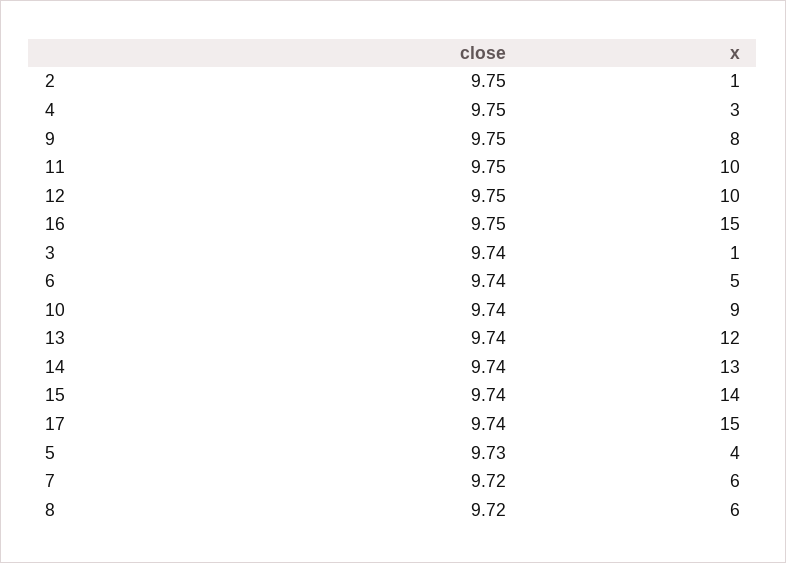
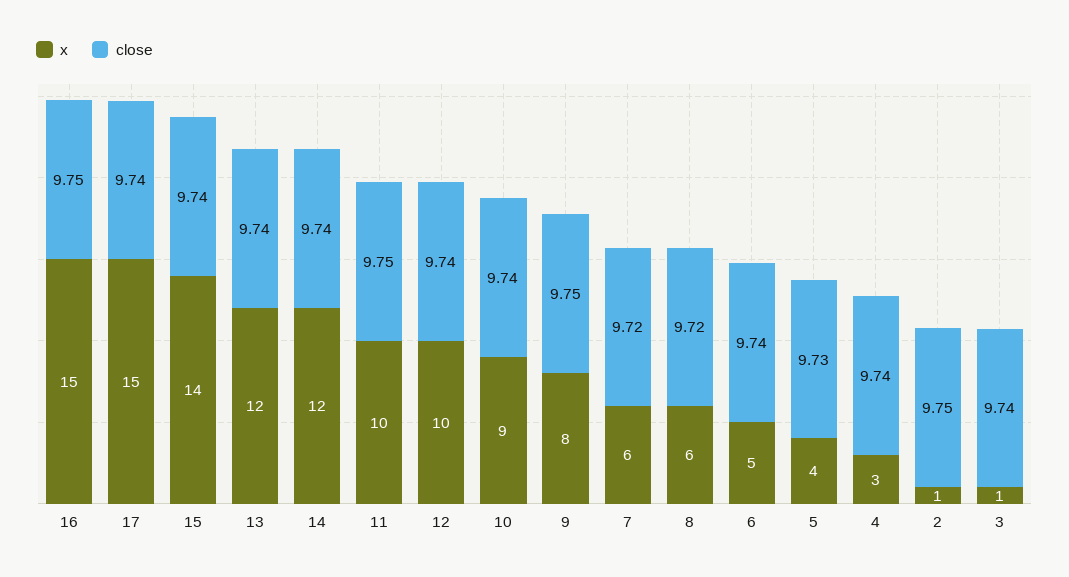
close, 4: 9.75 -> 9.74
close, 12: 9.75 -> 9.74
x, 14: 13 -> 12

